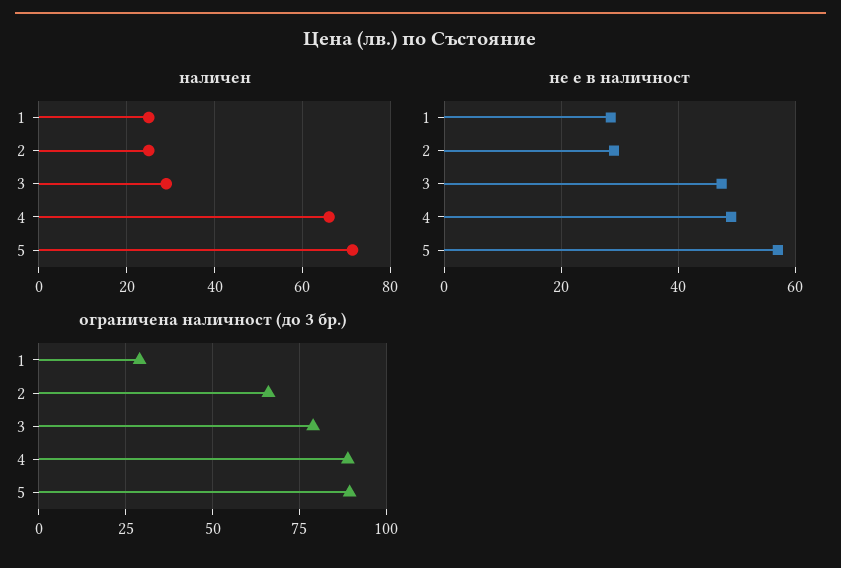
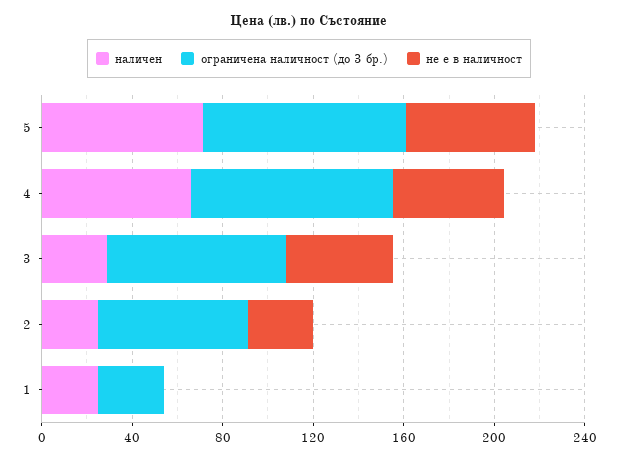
не е в наличност, 1: 28 -> 0

